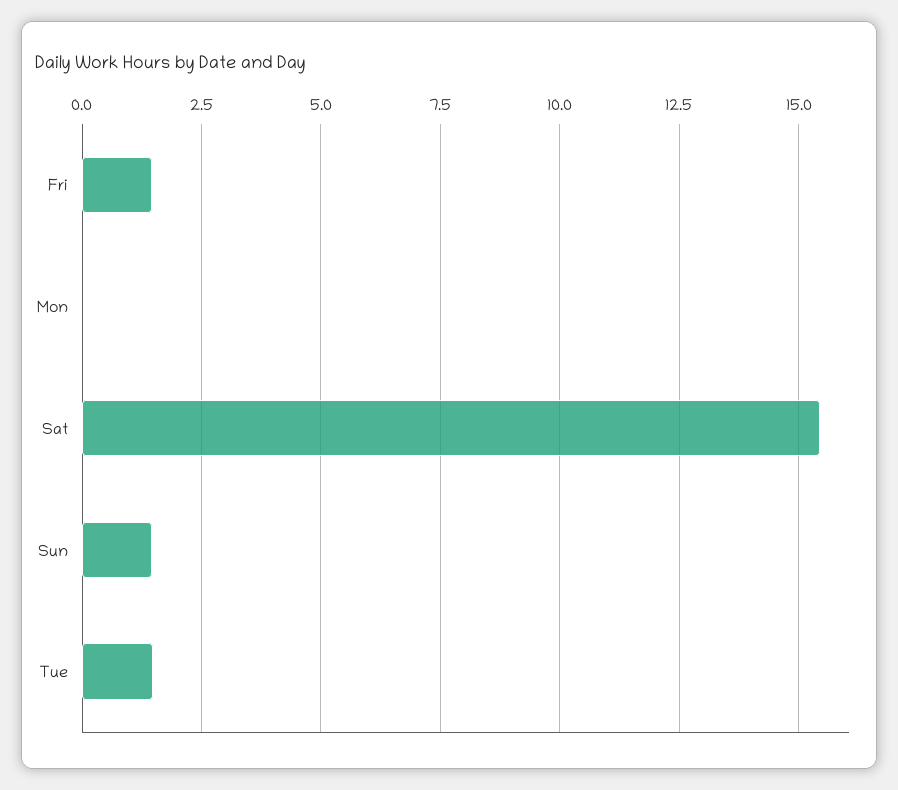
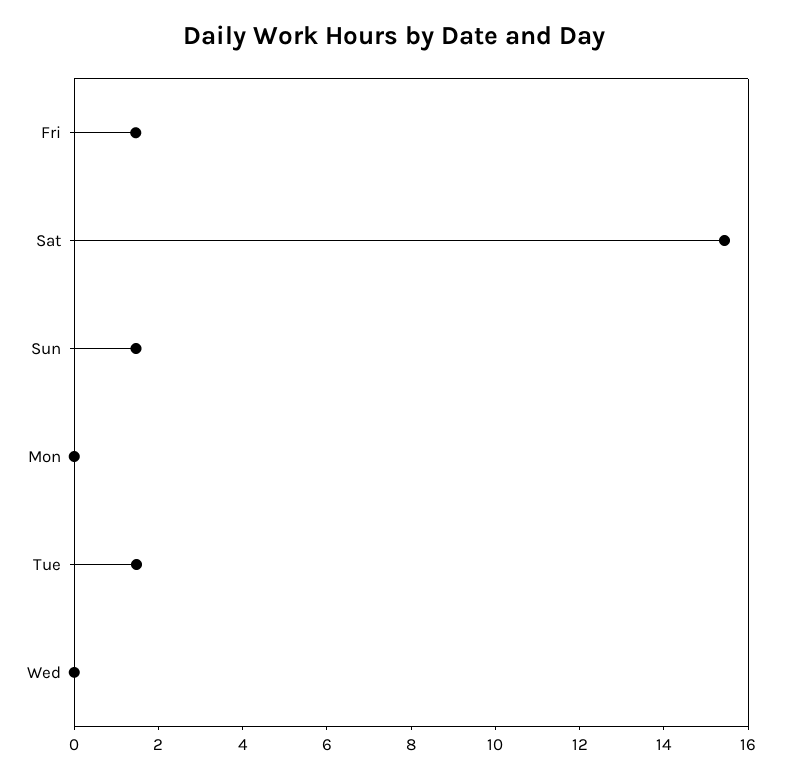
Wed: none -> 0

